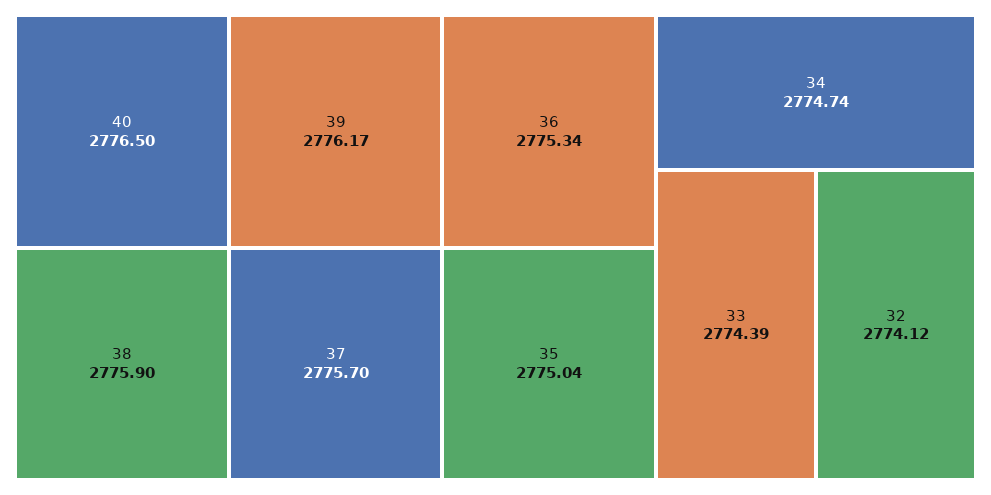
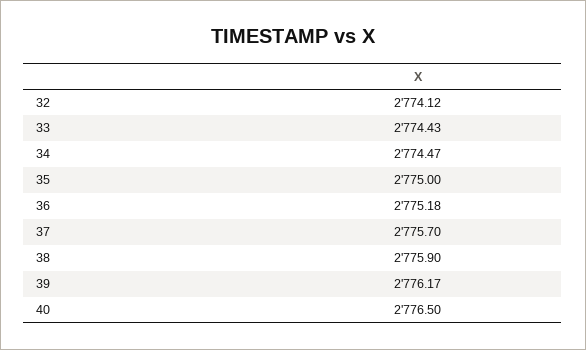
36: 2775.34 -> 2775.18
35: 2775.04 -> 2775
34: 2774.74 -> 2774.47
33: 2774.39 -> 2774.43

